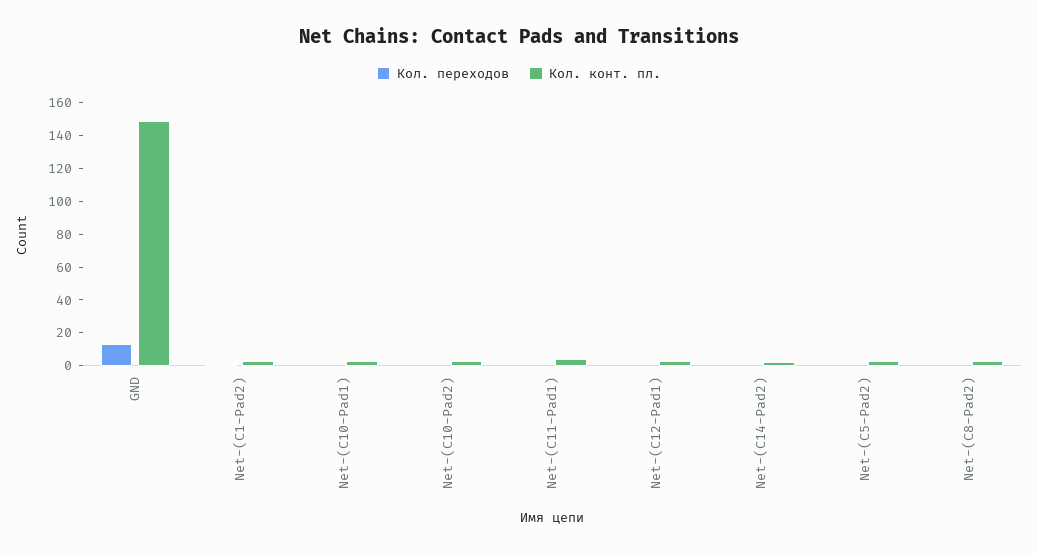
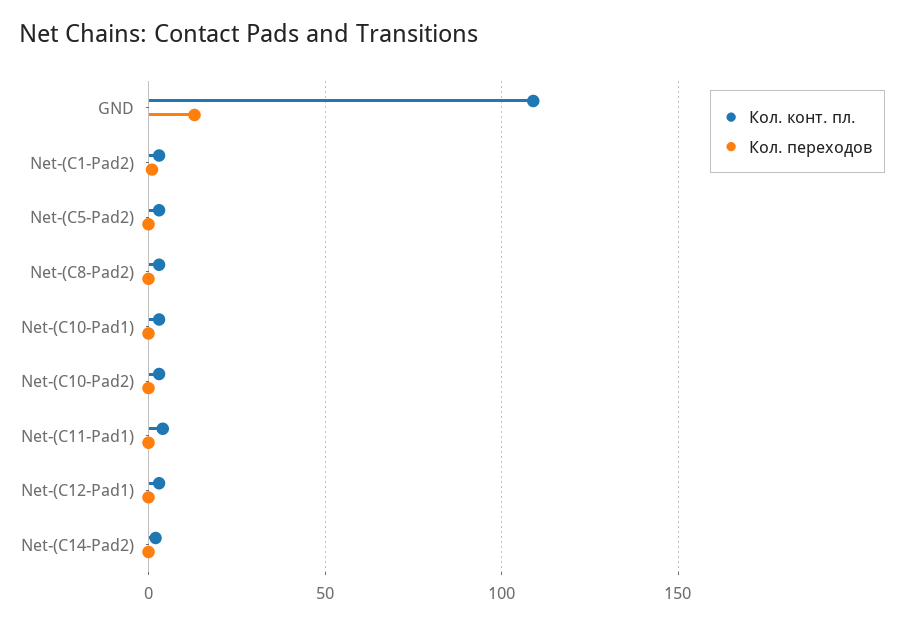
Кол. конт. пл., GND: 150 -> 110

